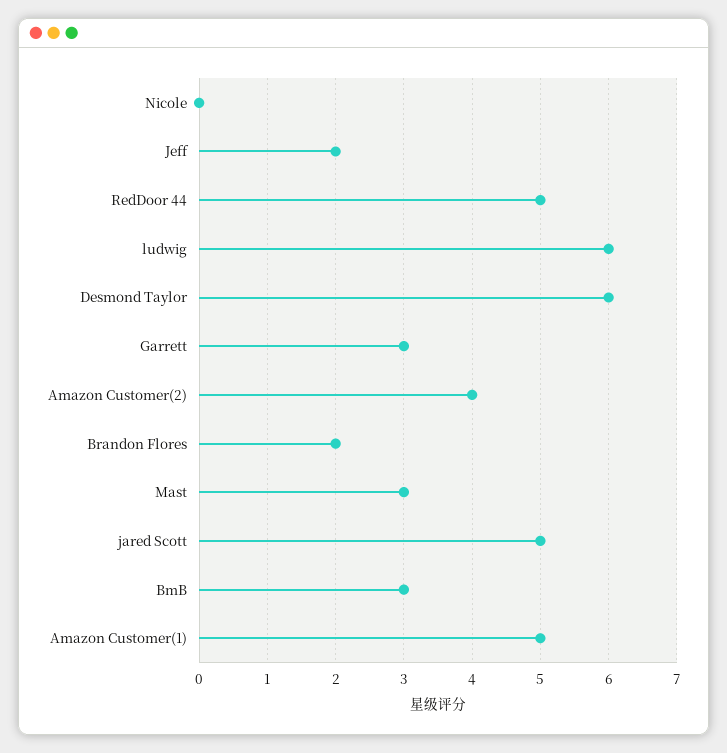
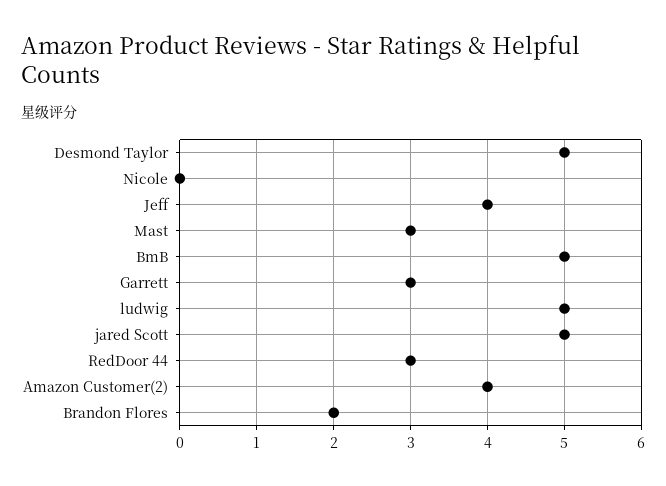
Jeff: 2 -> 4
RedDoor 44: 5 -> 3
ludwig: 6 -> 5
Desmond Taylor: 6 -> 5
BmB: 3 -> 5
Amazon Customer(1): 5 -> none

